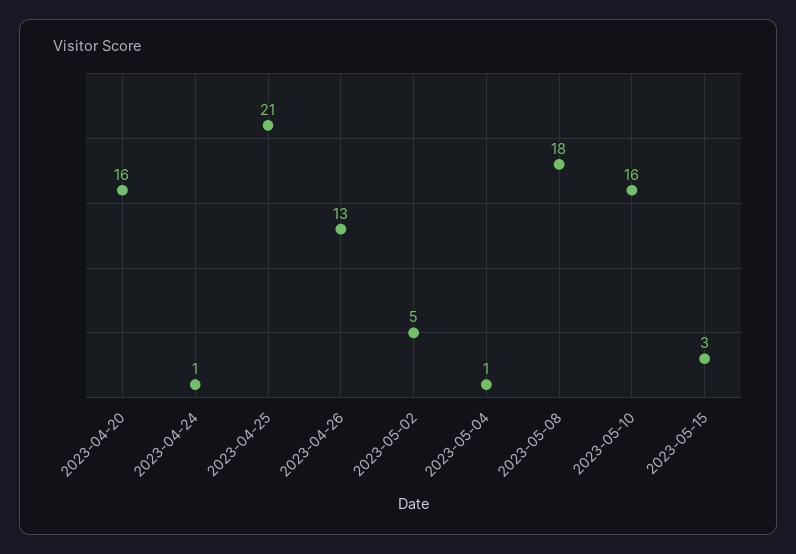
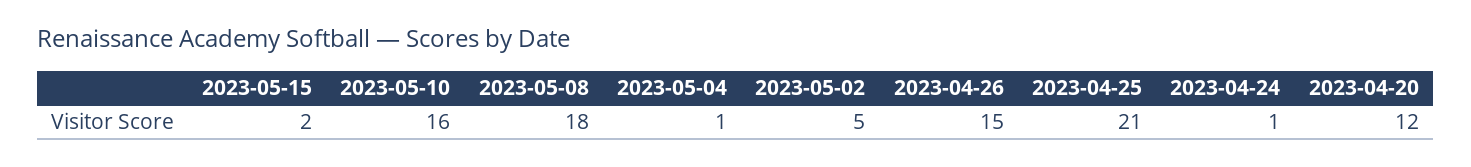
2023-04-20: 16 -> 12
2023-04-26: 13 -> 15
2023-05-15: 3 -> 2

